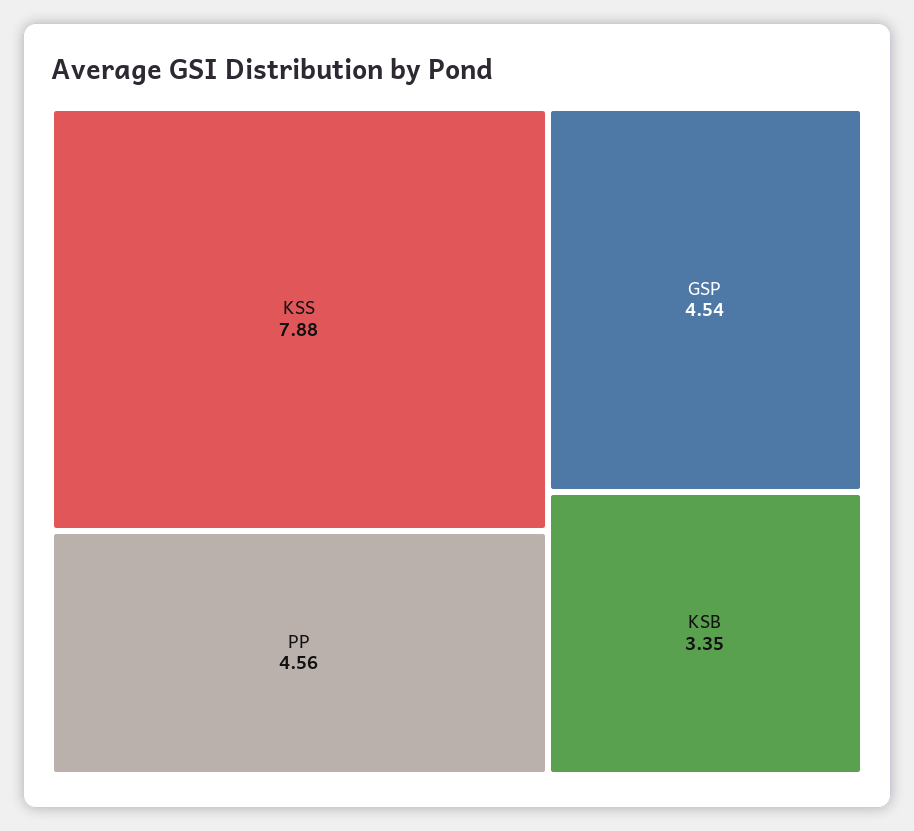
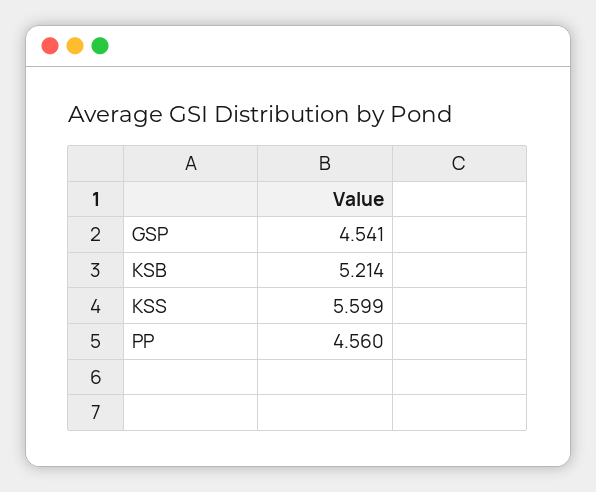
KSS: 7.88 -> 5.599
KSB: 3.35 -> 5.214

